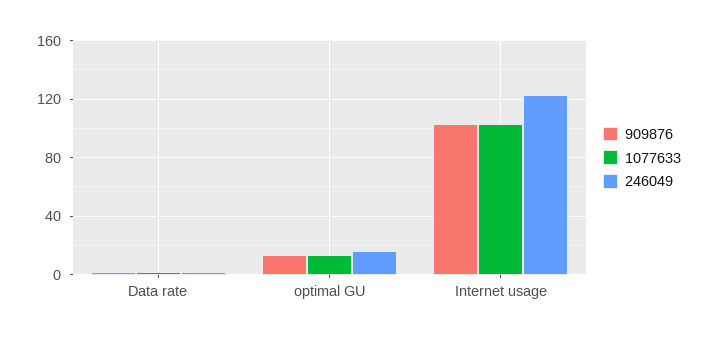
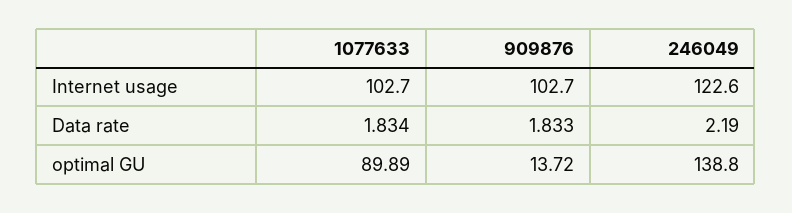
1077633, optimal GU: 15 -> 89.89
246049, optimal GU: 15 -> 138.8

